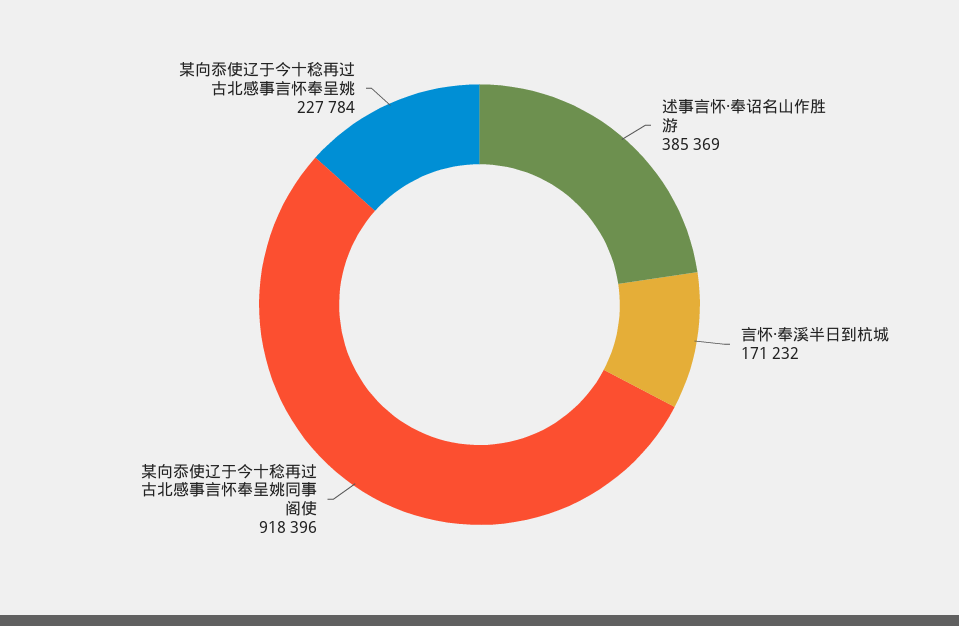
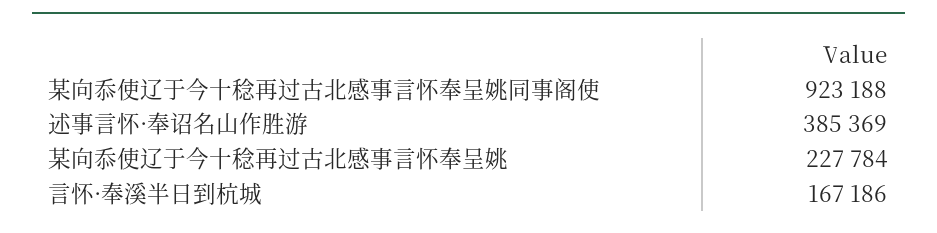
言怀·奉溪半日到杭城: 171232 -> 167186
某向忝使辽于今十稔再过古北感事言怀奉呈姚同事阁使: 918396 -> 923188

